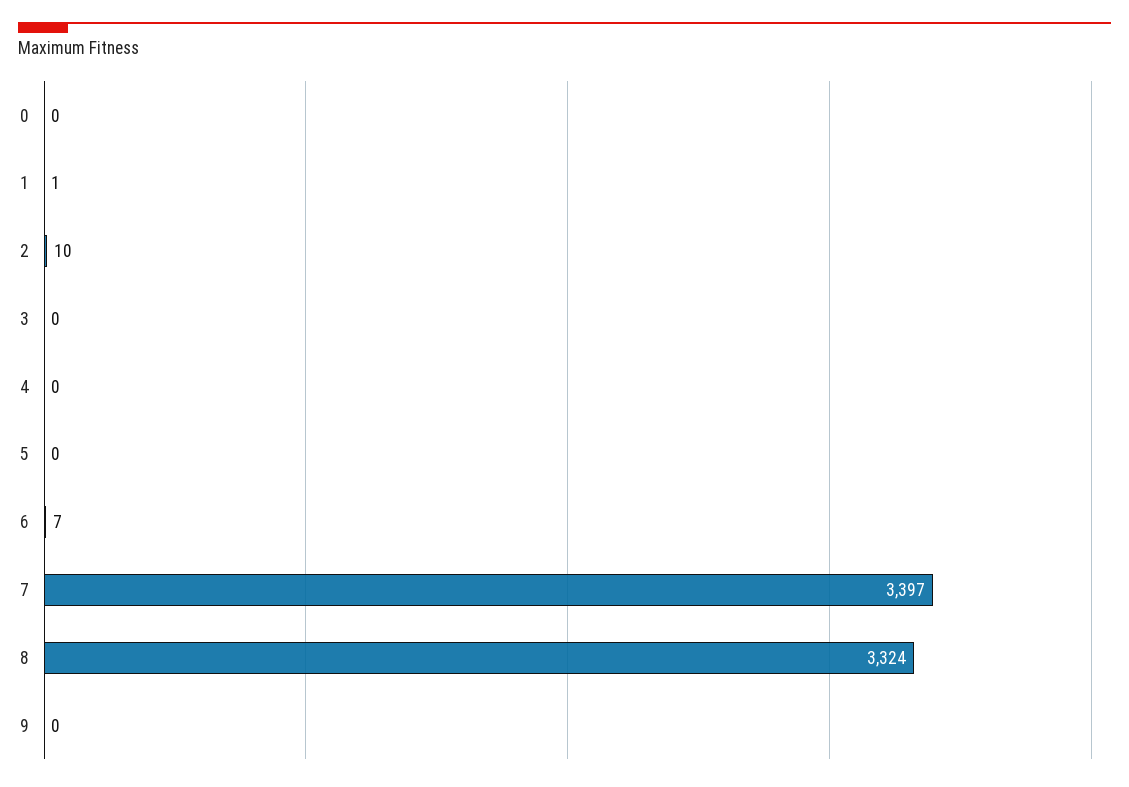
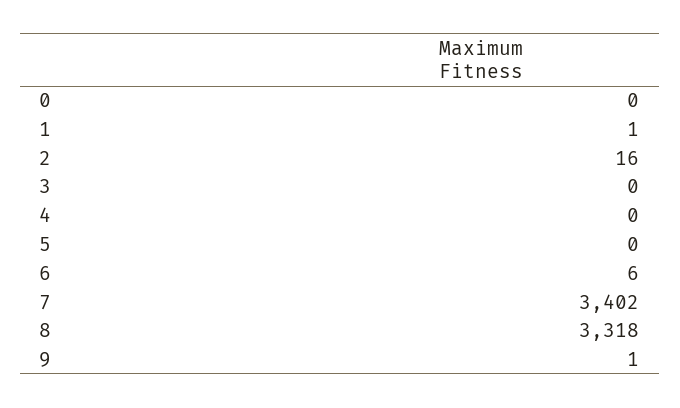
2: 10 -> 16
6: 7 -> 6
7: 3397 -> 3402
8: 3324 -> 3318
9: 0 -> 1

